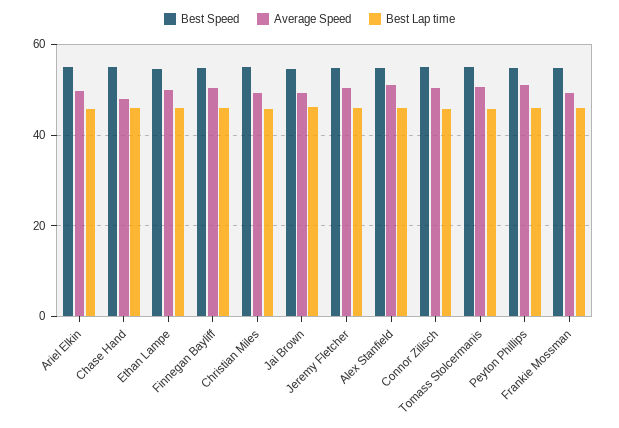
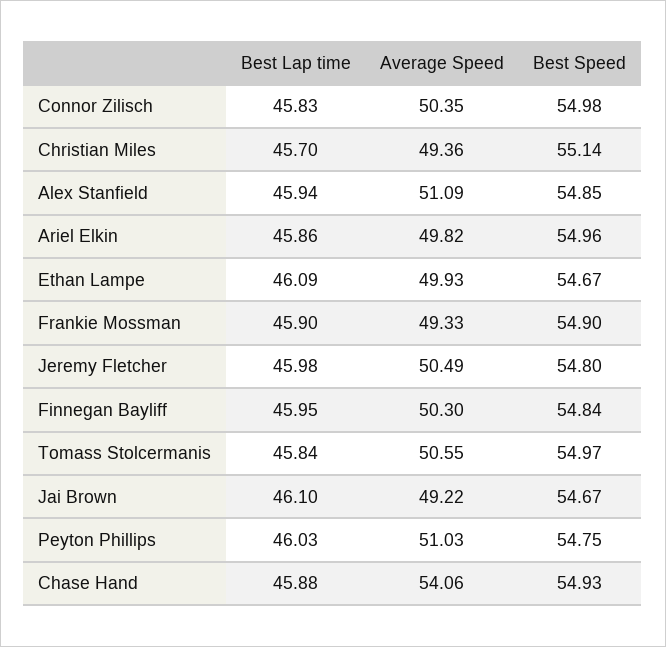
Average Speed, Chase Hand: 48 -> 54.06

